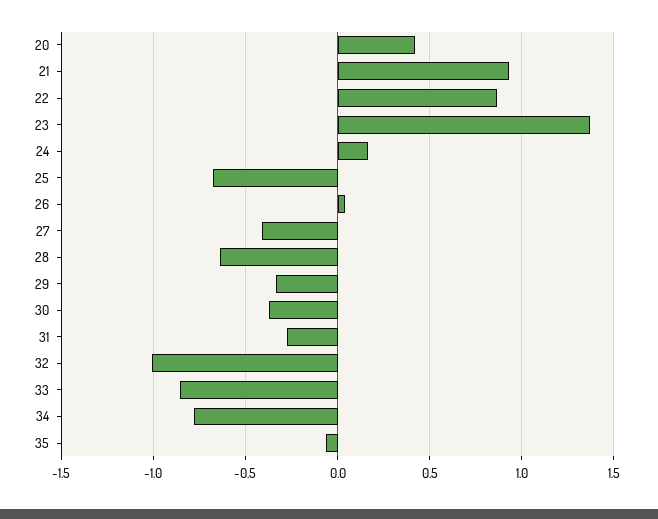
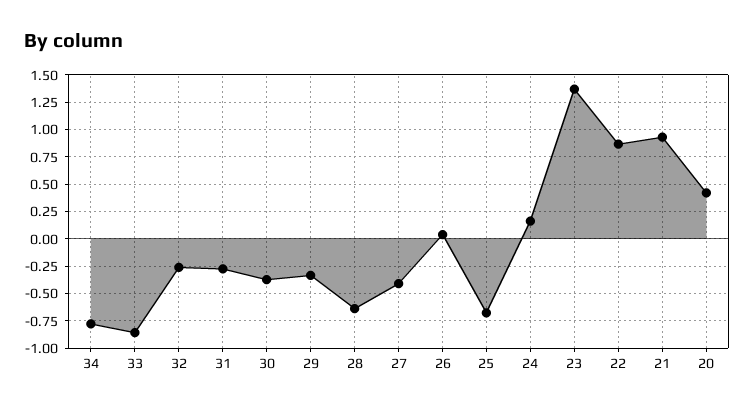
32: -1 -> -0.25
35: -0.05 -> none

